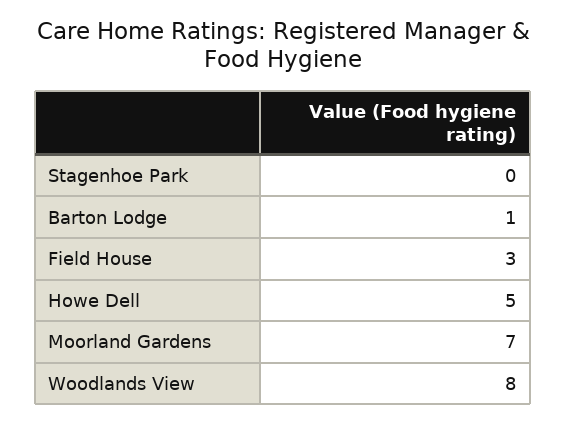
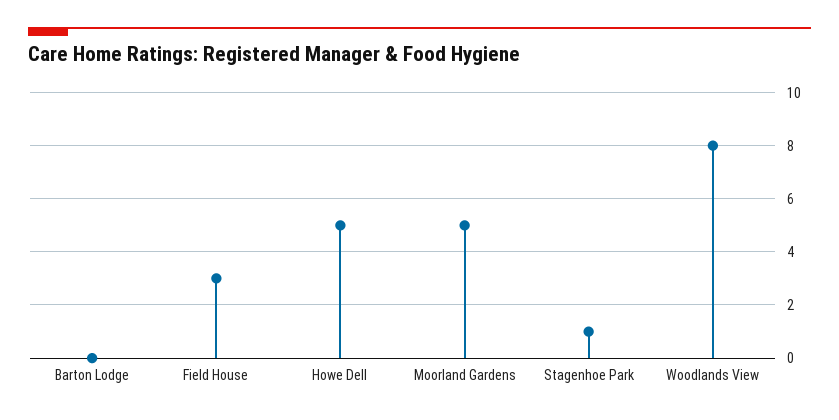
Stagenhoe Park: 0 -> 1
Barton Lodge: 1 -> 0
Moorland Gardens: 7 -> 5

